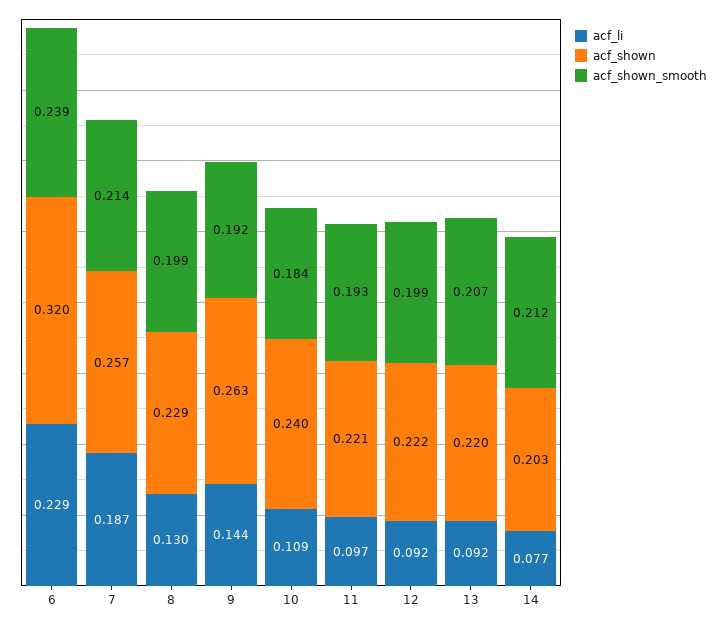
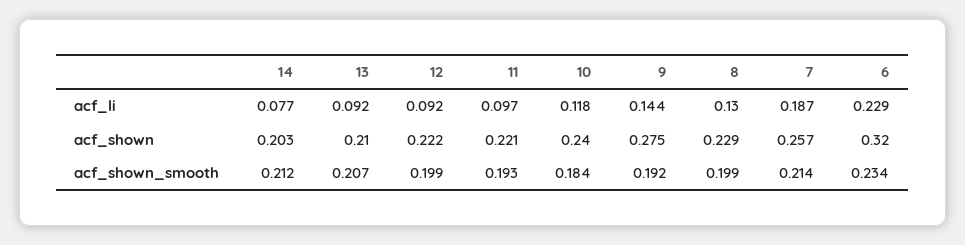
acf_shown_smooth, 6: 0.239 -> 0.234
acf_shown, 9: 0.263 -> 0.275
acf_li, 10: 0.109 -> 0.118
acf_shown, 13: 0.22 -> 0.21

